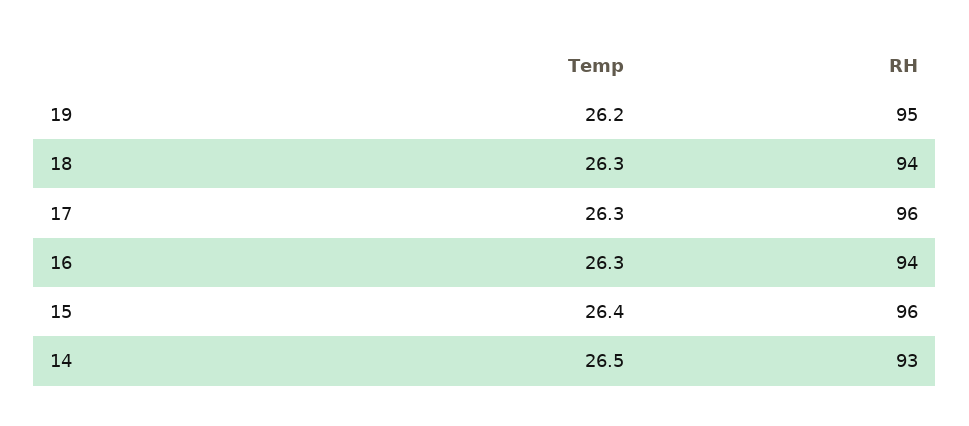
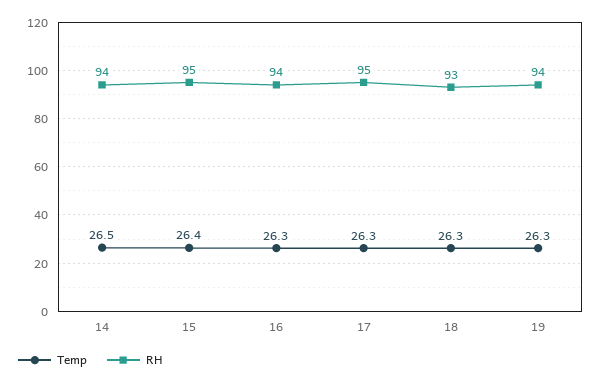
Temp, 19: 26.2 -> 26.3
RH, 19: 95 -> 94
RH, 18: 94 -> 93
RH, 17: 96 -> 95
RH, 15: 96 -> 95
RH, 14: 93 -> 94

